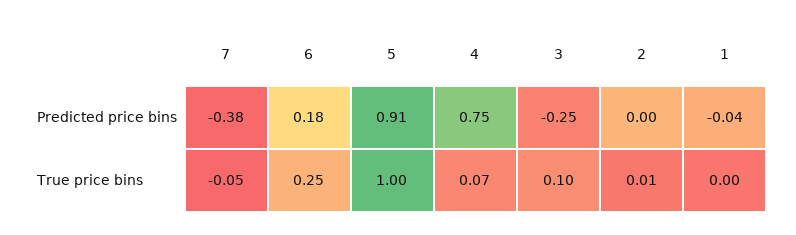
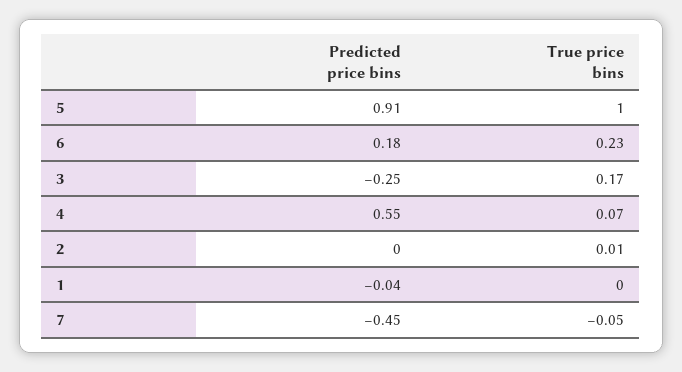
7, Predicted price bins: -0.38 -> -0.45
4, Predicted price bins: 0.75 -> 0.55
6, True price bins: 0.25 -> 0.23
3, True price bins: 0.1 -> 0.17

